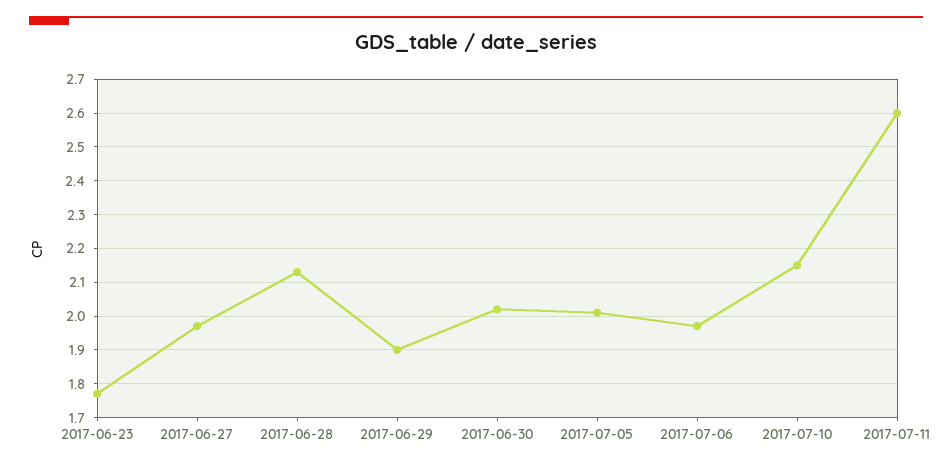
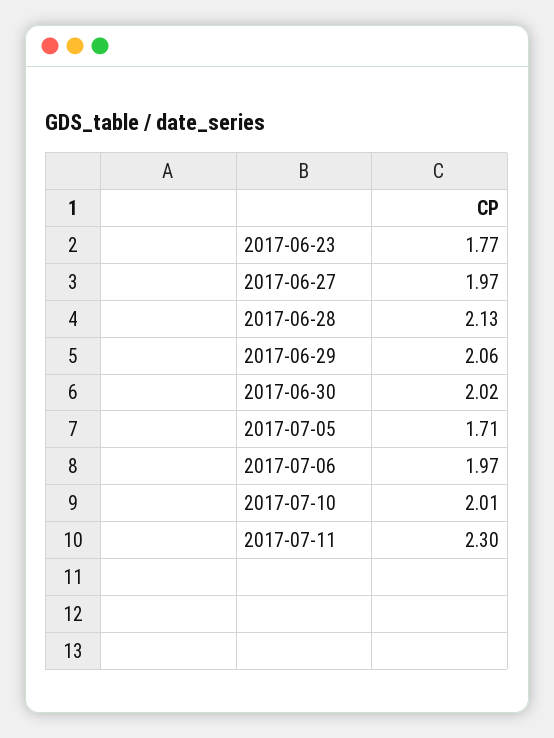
2017-06-29: 1.9 -> 2.06
2017-07-05: 2 -> 1.71
2017-07-10: 2.15 -> 2.01
2017-07-11: 2.6 -> 2.3

